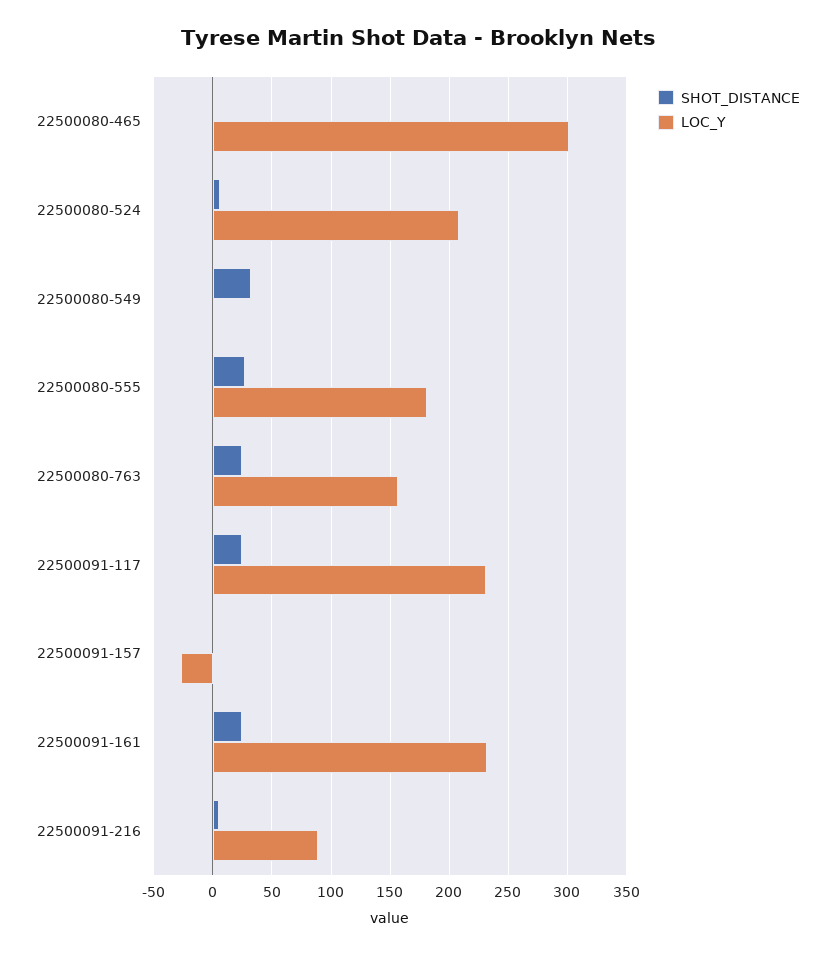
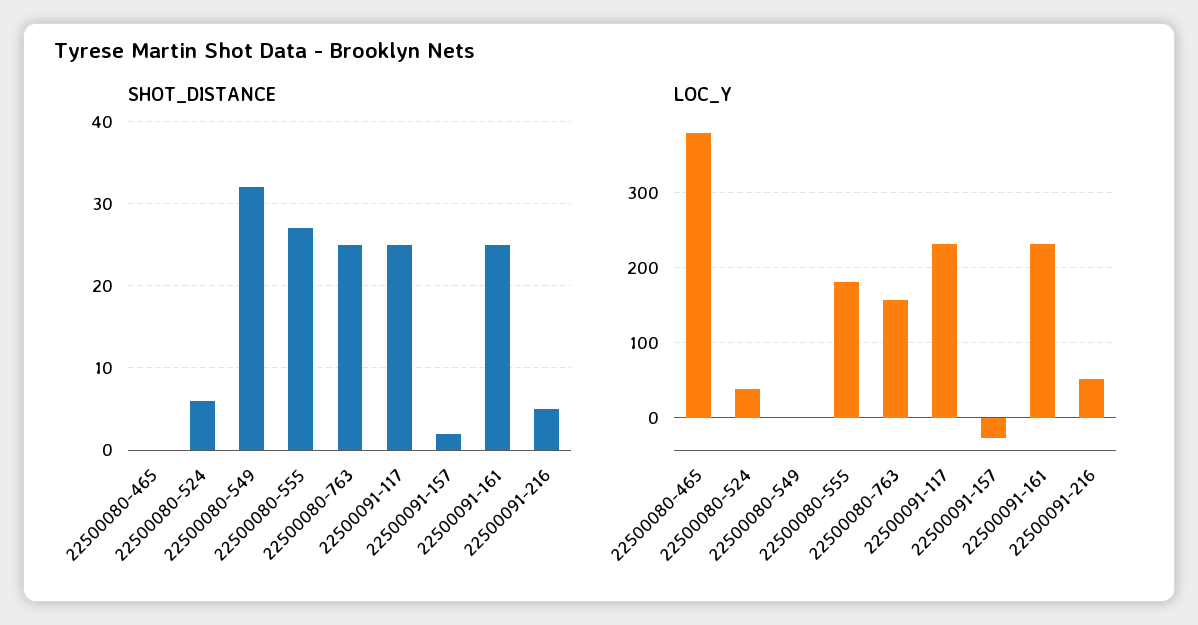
LOC_Y, 22500080-465: 300 -> 380
LOC_Y, 22500080-524: 210 -> 40
LOC_Y, 22500091-216: 90 -> 50

